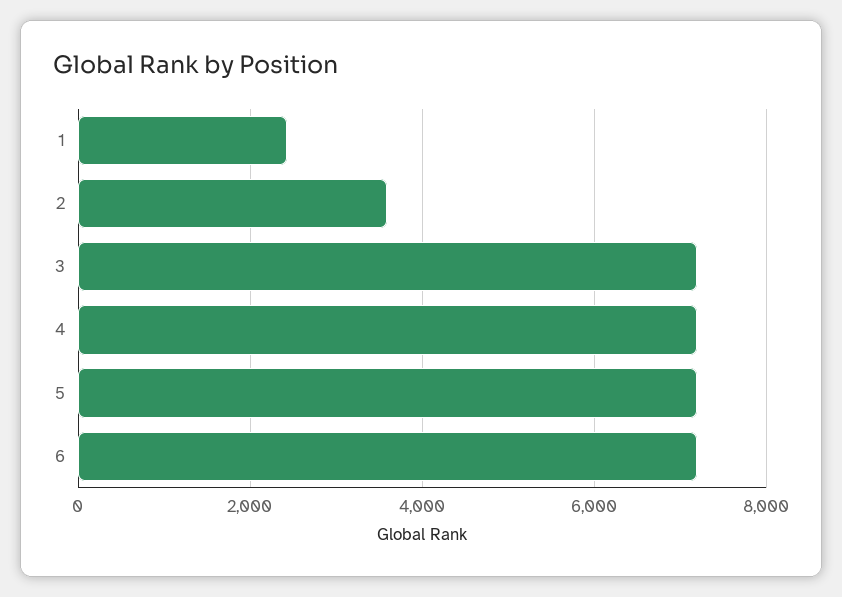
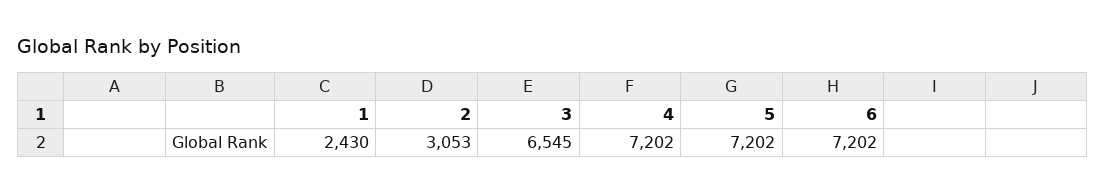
2: 3600 -> 3053
3: 7200 -> 6545

